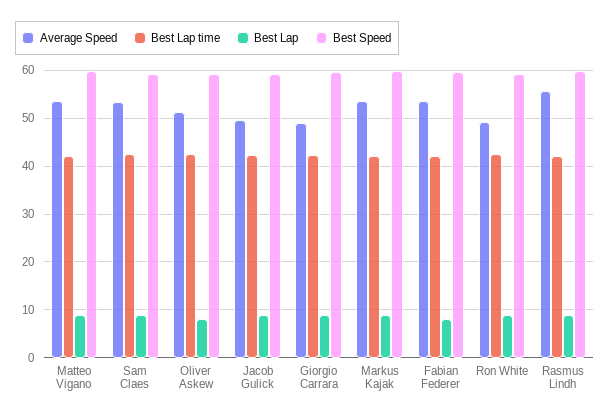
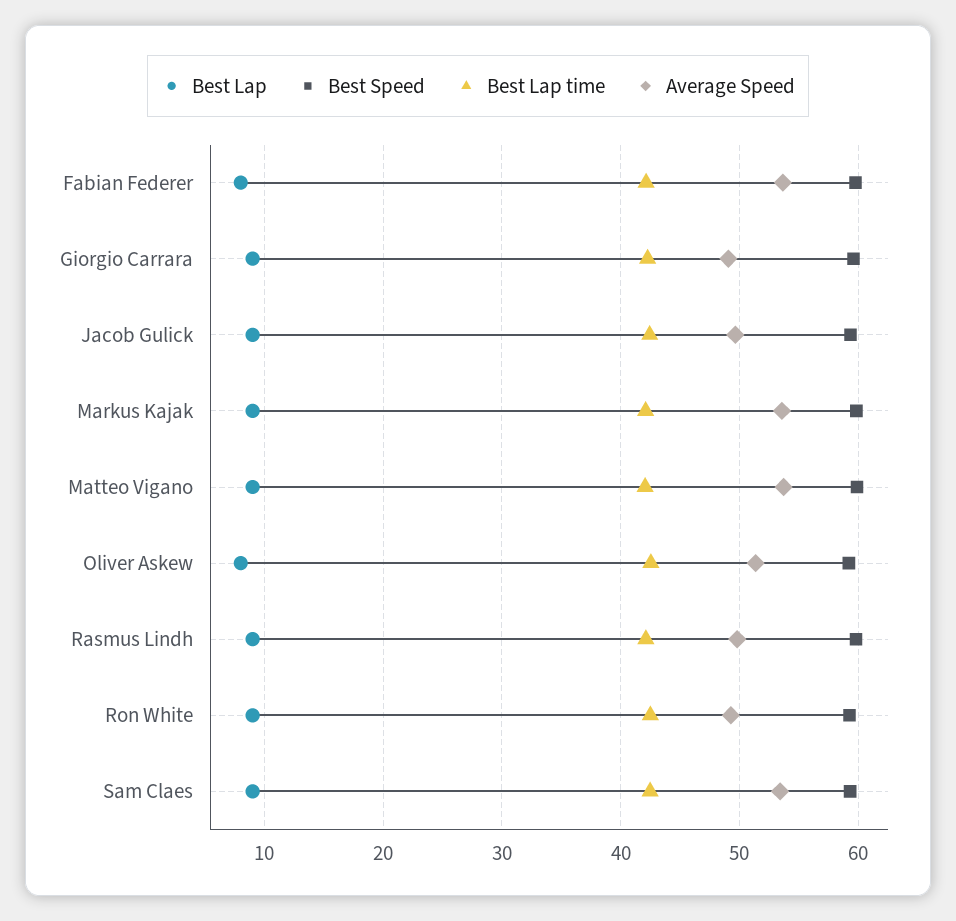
Average Speed, Rasmus Lindh: 56 -> 50

